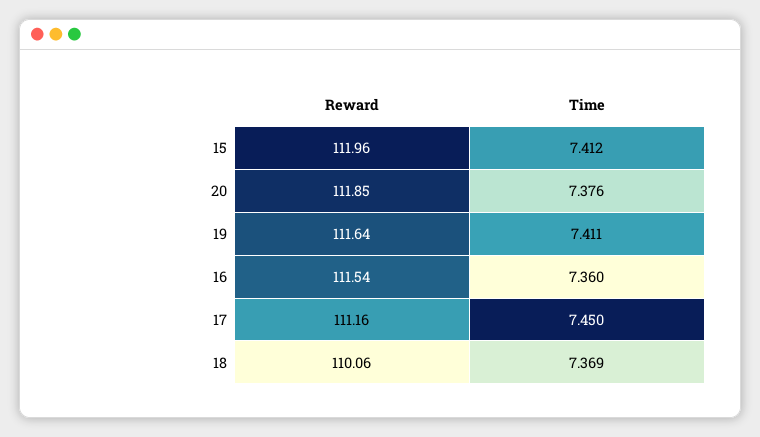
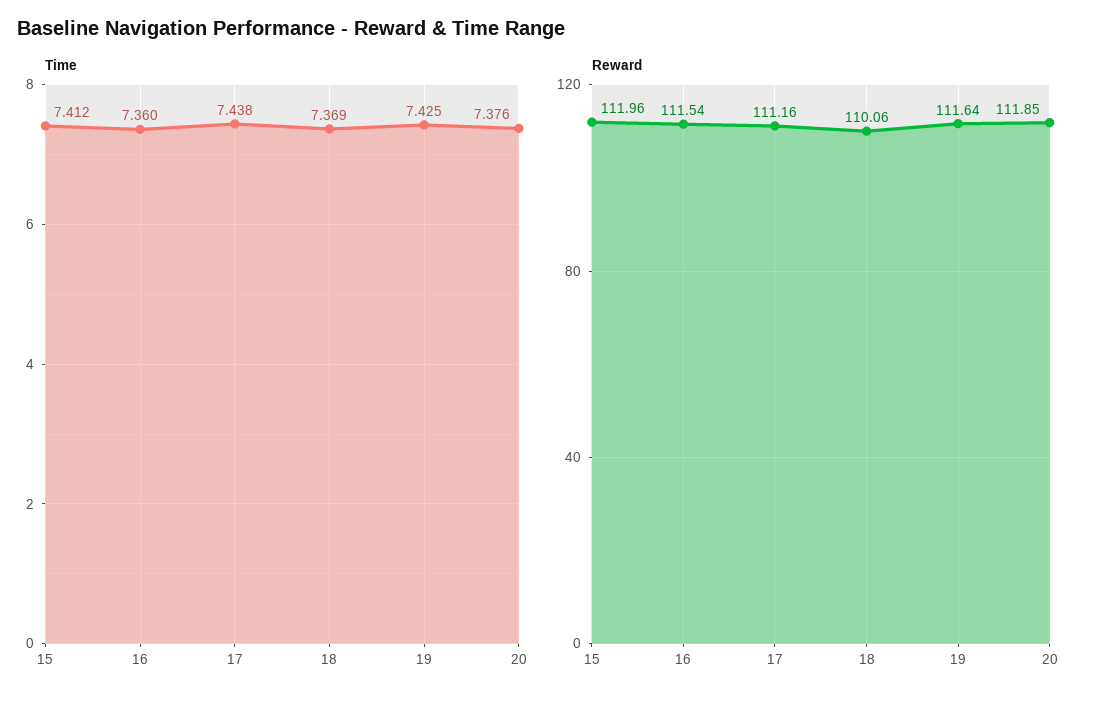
Time, 19: 7.411 -> 7.425
Time, 17: 7.45 -> 7.438

